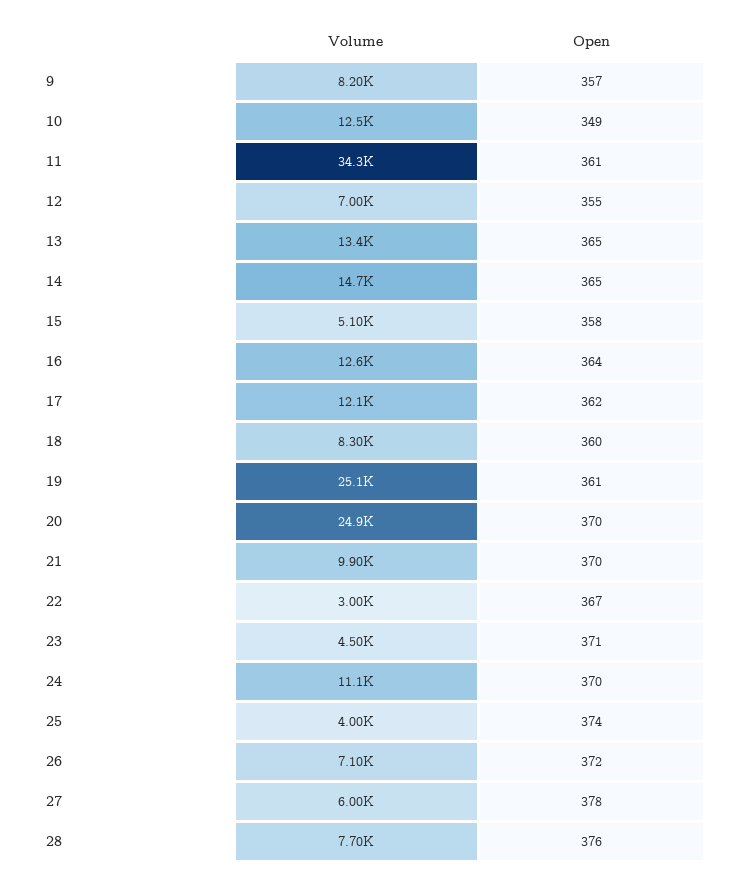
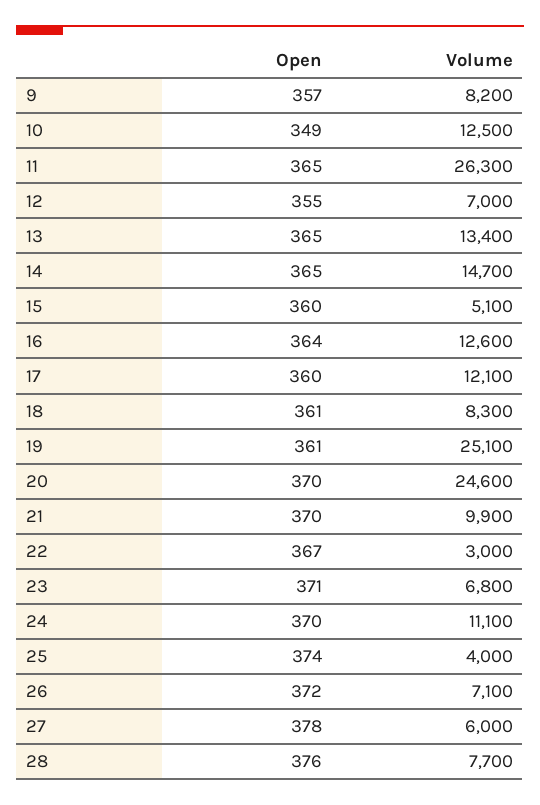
Volume, 11: 34300 -> 26300
Open, 11: 361 -> 365
Open, 15: 358 -> 360
Open, 17: 362 -> 360
Open, 18: 360 -> 361
Volume, 20: 24900 -> 24600
Volume, 23: 4500 -> 6800

